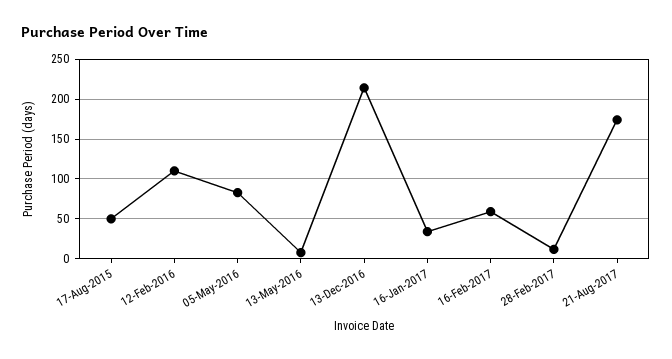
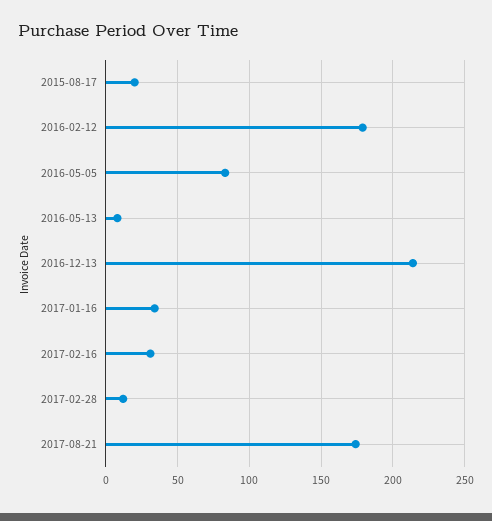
17-Aug-2015: 50 -> 20
12-Feb-2016: 110 -> 180
16-Feb-2017: 60 -> 30

